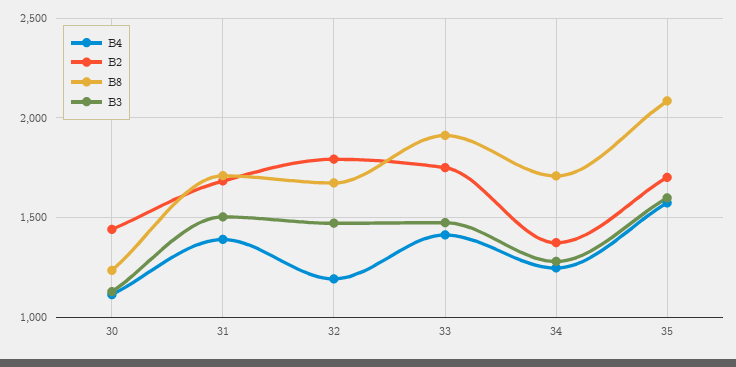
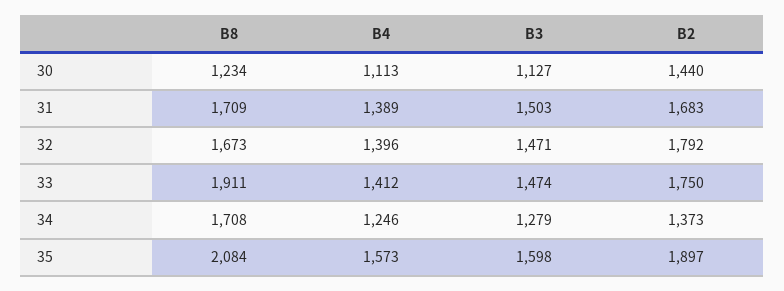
B4, 32: 1200 -> 1396
B2, 35: 1700 -> 1897

